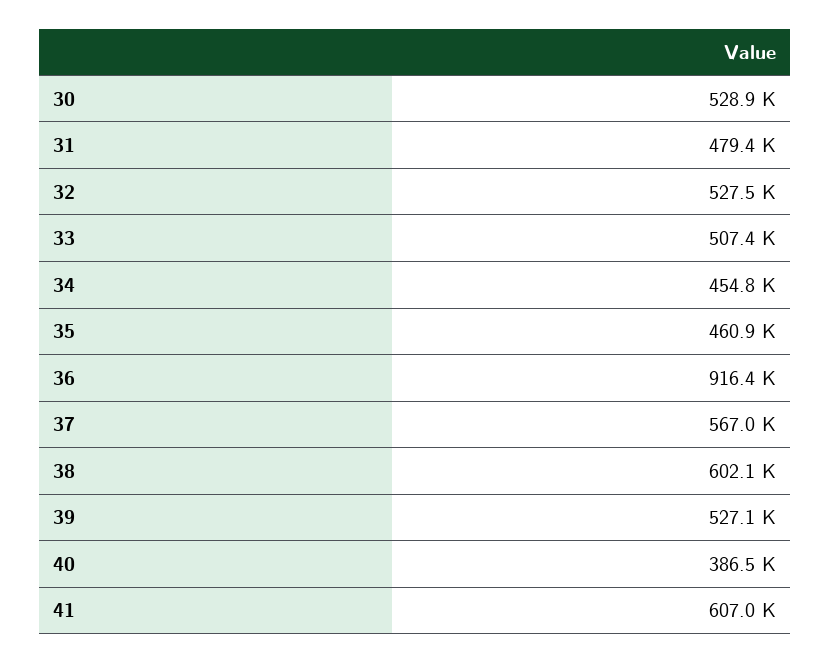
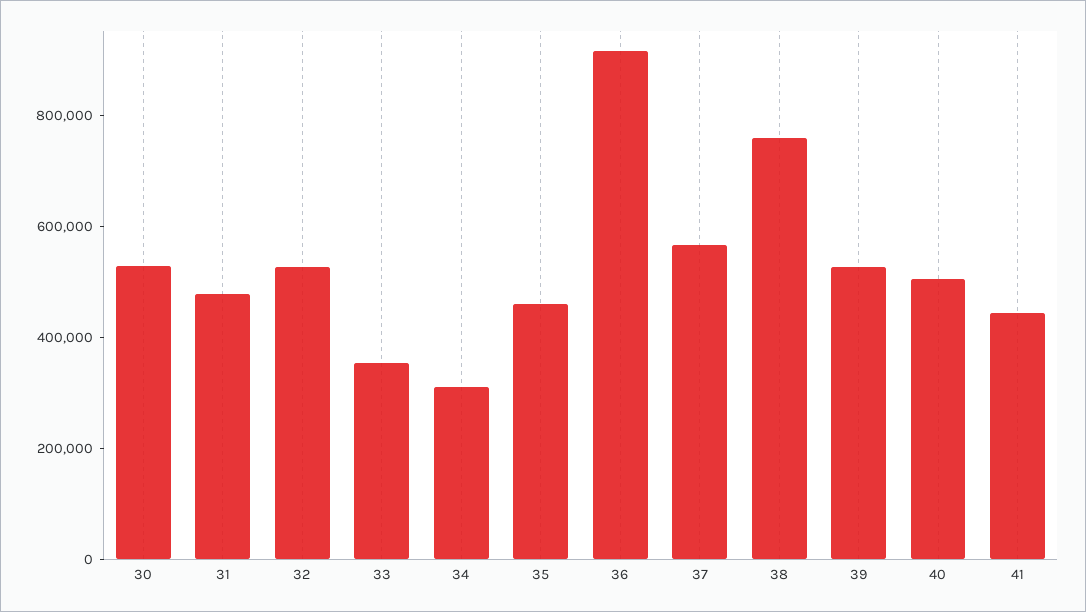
33: 507400 -> 350000
34: 454800 -> 300000
38: 602100 -> 750000
40: 386500 -> 500000
41: 607000 -> 450000

